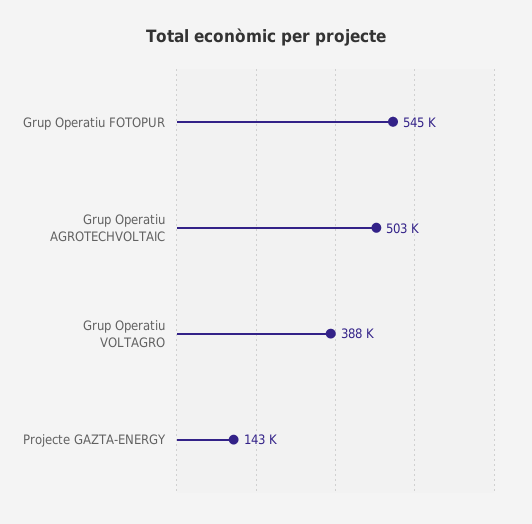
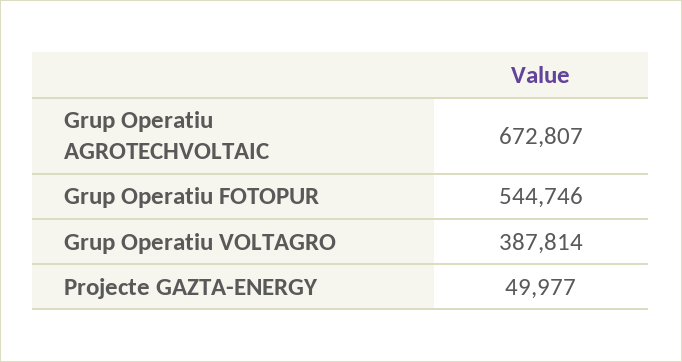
Grup Operatiu AGROTECHVOLTAIC: 503000 -> 672807
Projecte GAZTA-ENERGY: 143000 -> 49977

